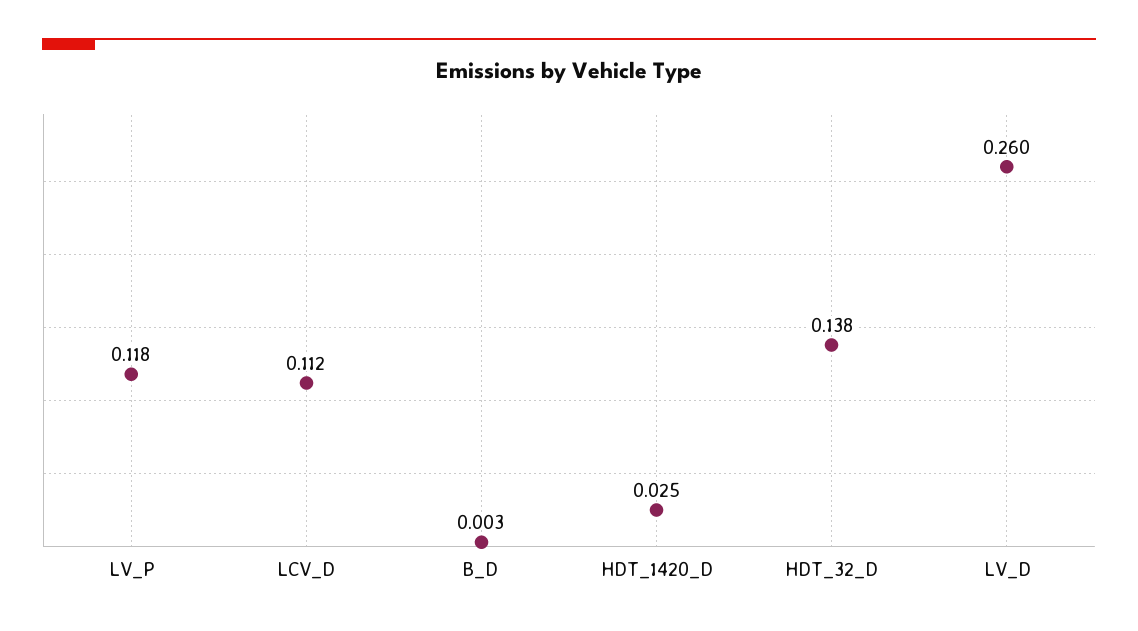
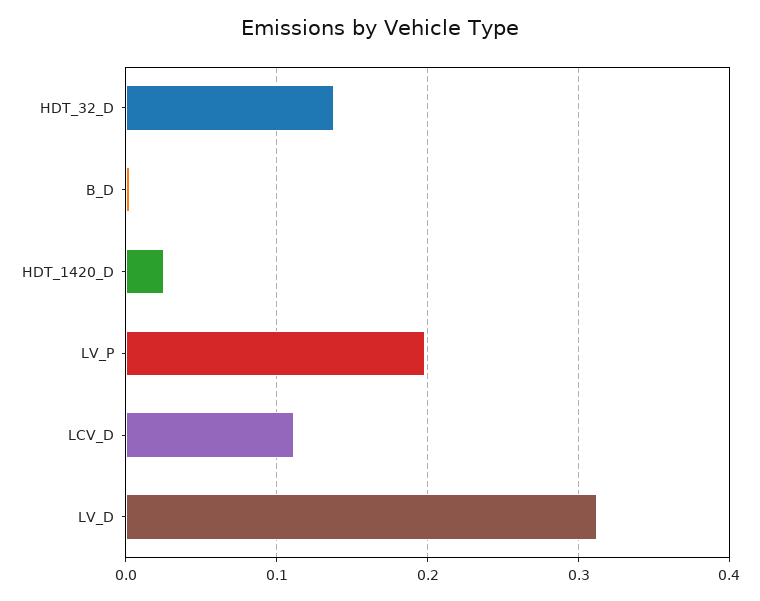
LV_P: 0.118 -> 0.2
LV_D: 0.26 -> 0.31

